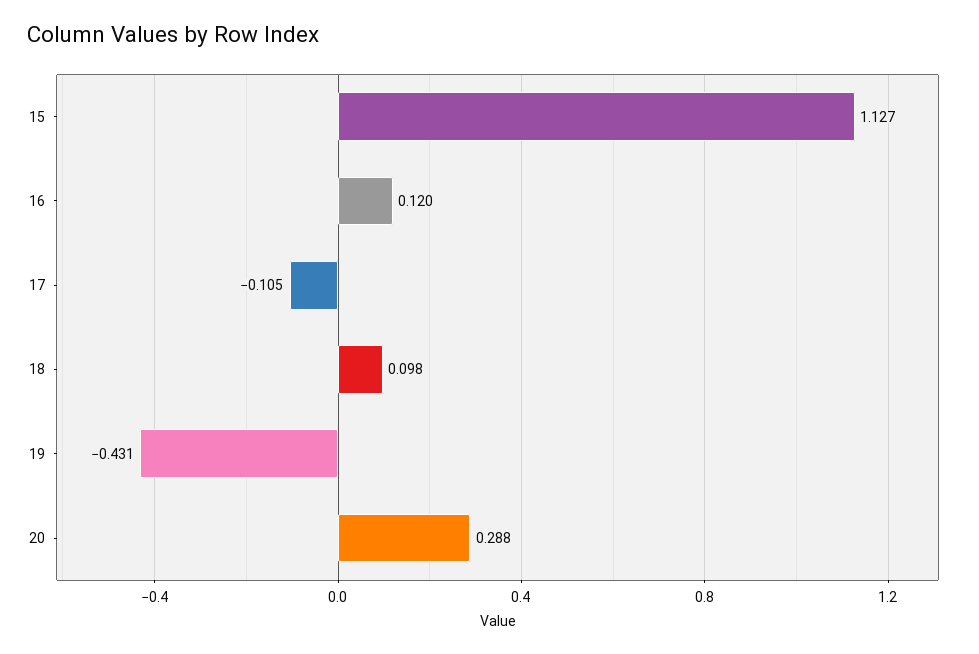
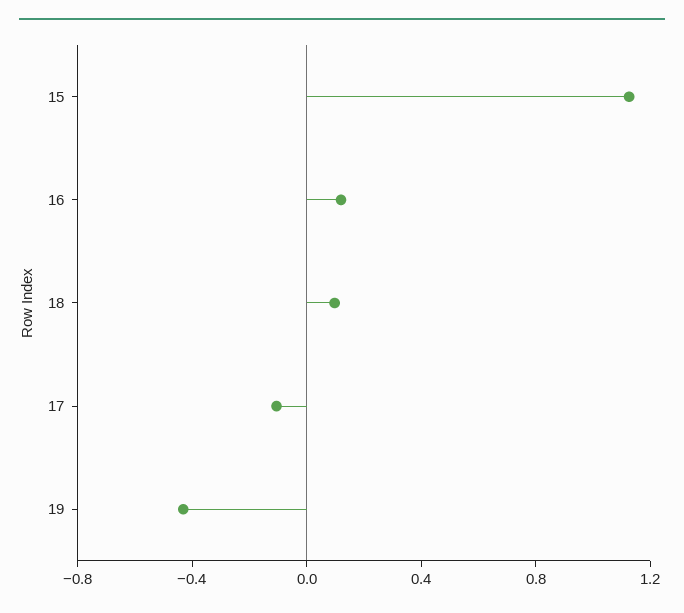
20: 0.288 -> none

